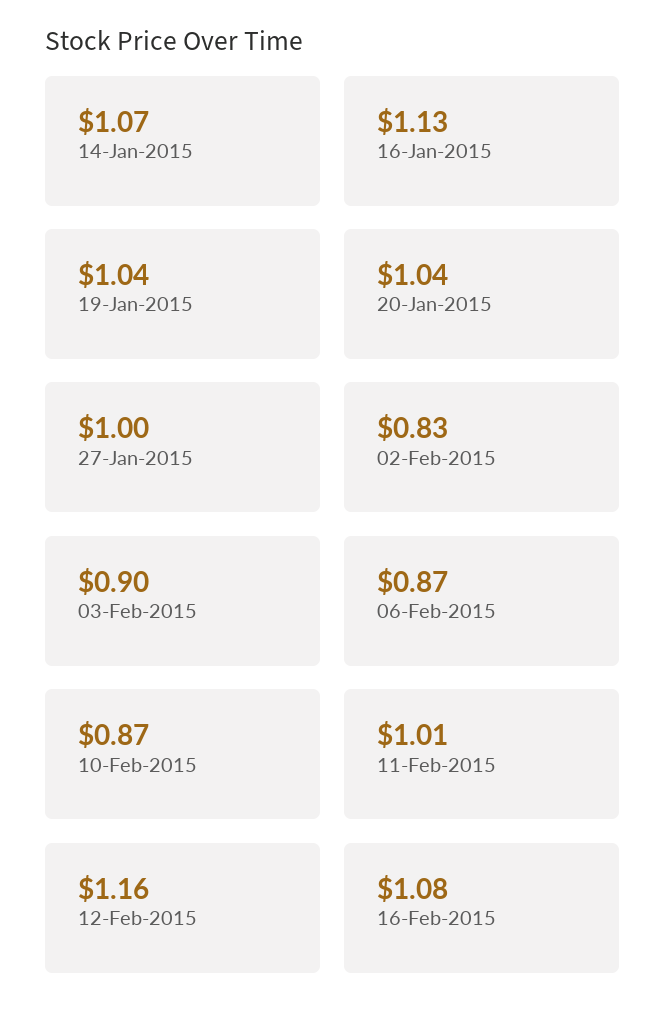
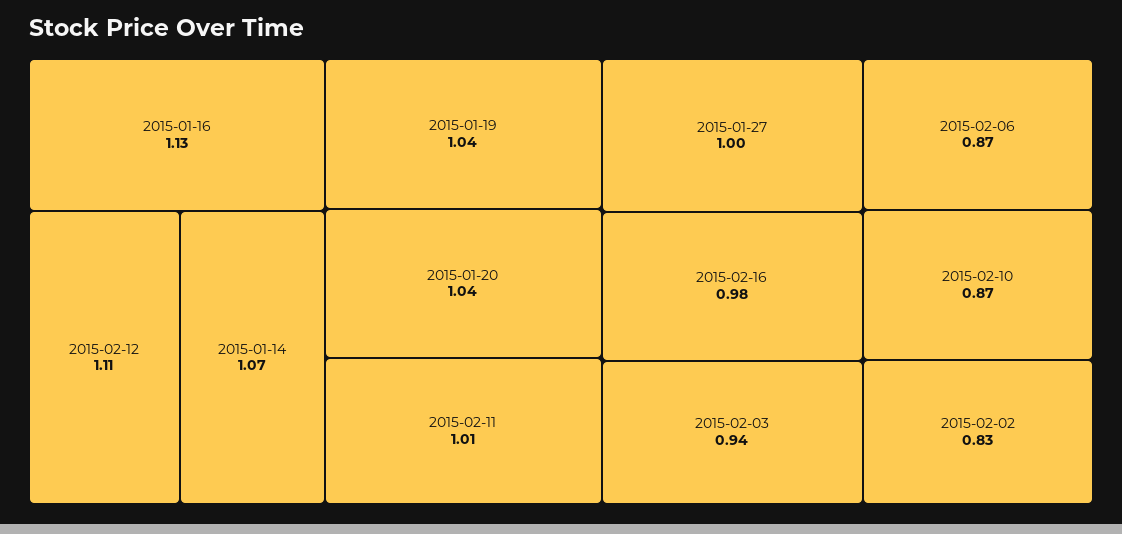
03-Feb-2015: 0.9 -> 0.94
12-Feb-2015: 1.16 -> 1.11
16-Feb-2015: 1.08 -> 0.98

